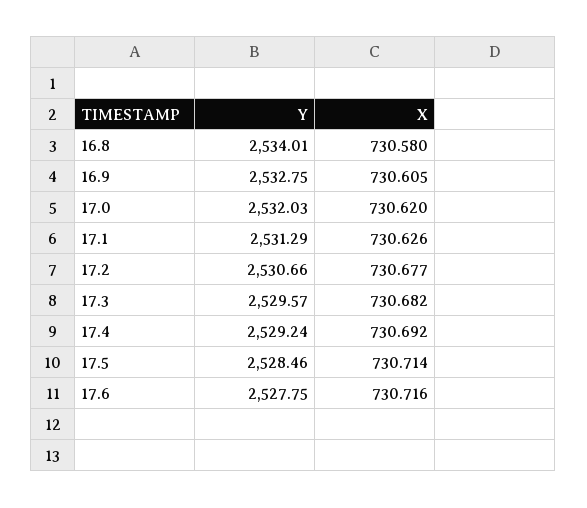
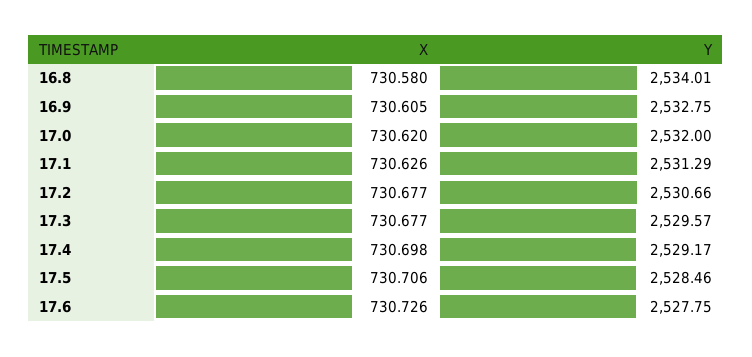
Y, 17.0: 2532.03 -> 2532
X, 17.3: 730.682 -> 730.677
Y, 17.4: 2529.24 -> 2529.17
X, 17.4: 730.692 -> 730.698
X, 17.5: 730.714 -> 730.706
X, 17.6: 730.716 -> 730.726

